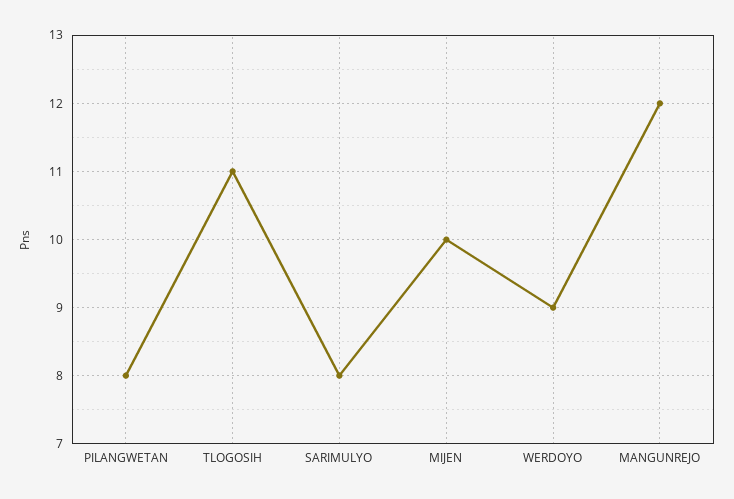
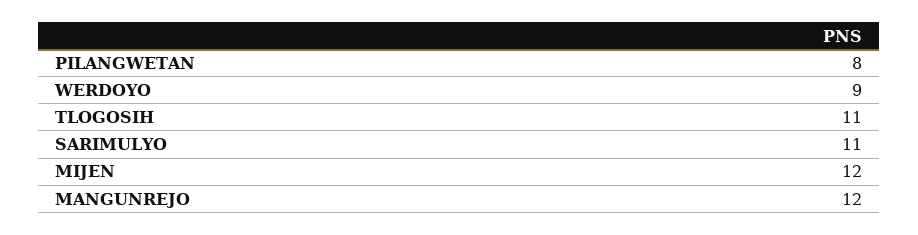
SARIMULYO: 8 -> 11
MIJEN: 10 -> 12

